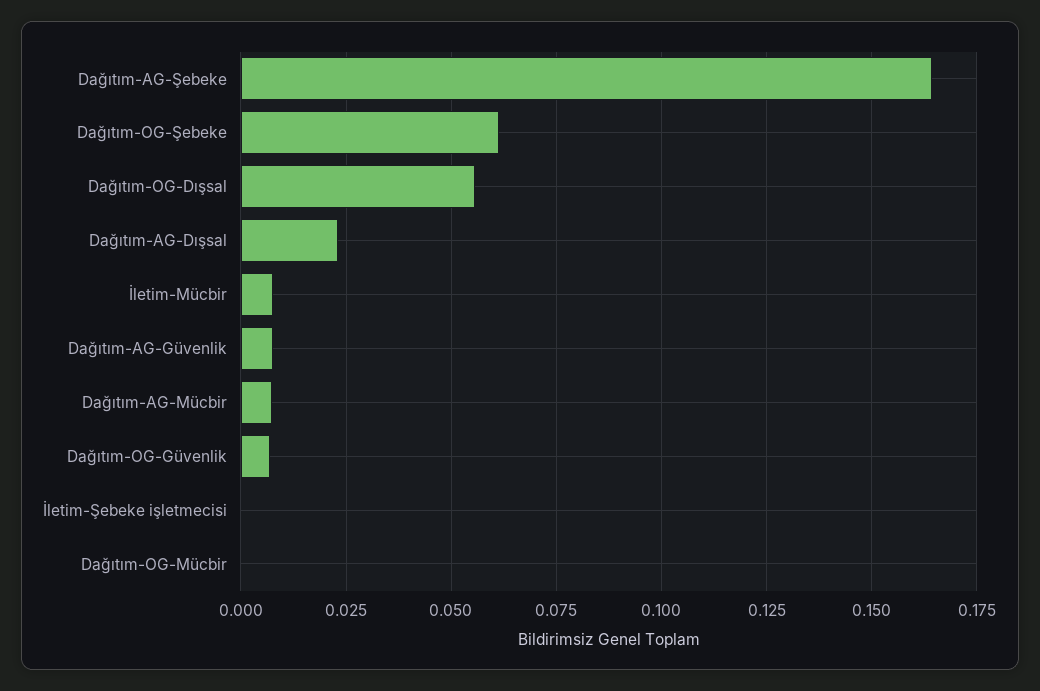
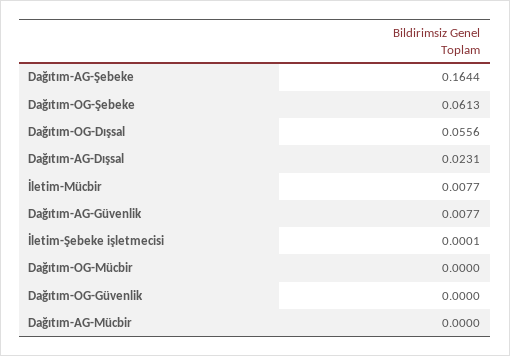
Dağıtım-AG-Mücbir: 0.0075 -> 0
Dağıtım-OG-Güvenlik: 0.0075 -> 0

